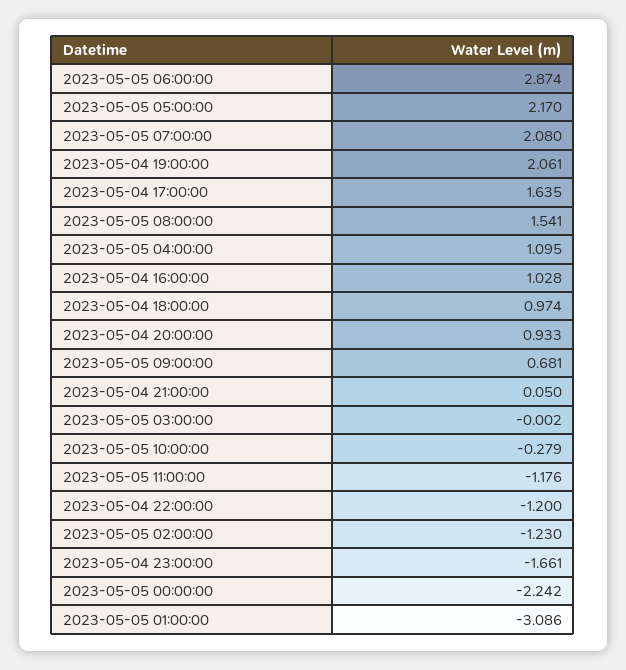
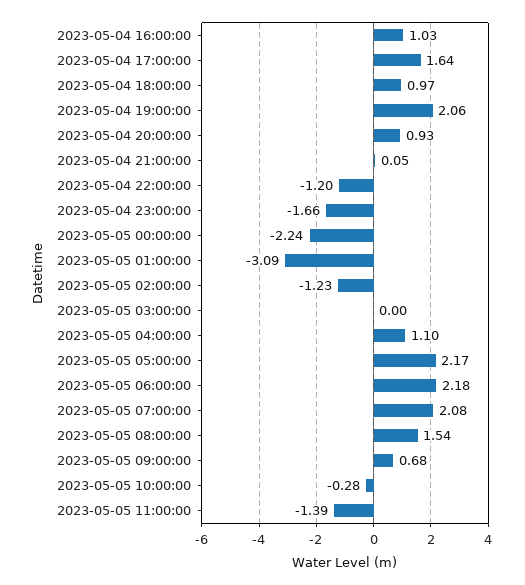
2023-05-05 06:00:00: 2.874 -> 2.18
2023-05-05 11:00:00: -1.176 -> -1.39

